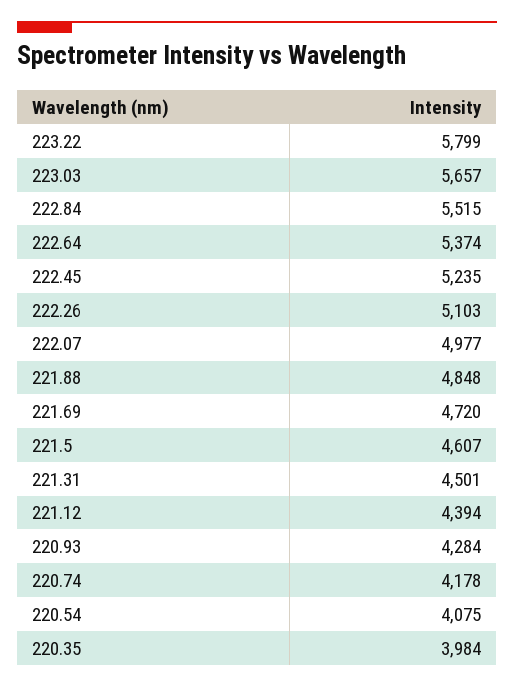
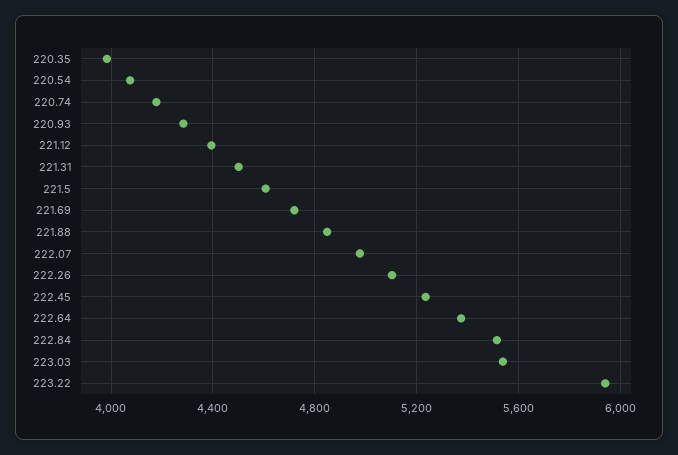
223.22: 5799 -> 5950
223.03: 5657 -> 5550

